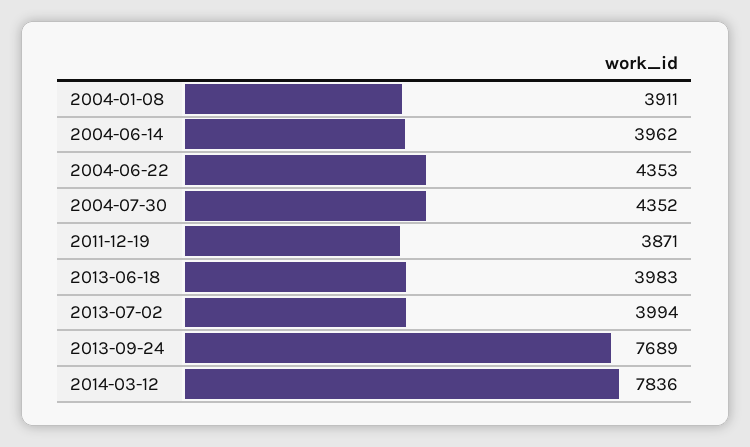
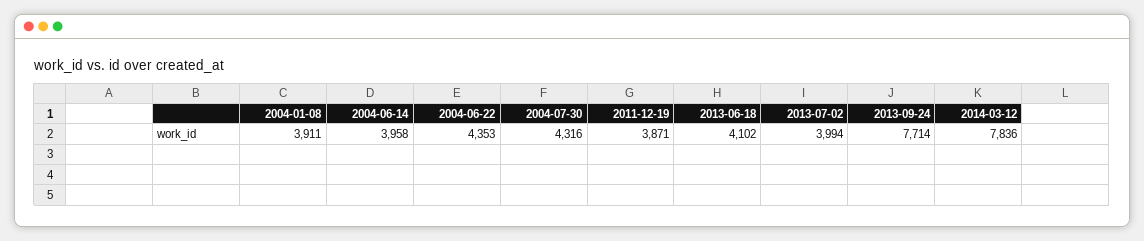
2004-06-14: 3962 -> 3958
2004-07-30: 4352 -> 4316
2013-06-18: 3983 -> 4102
2013-09-24: 7689 -> 7714

